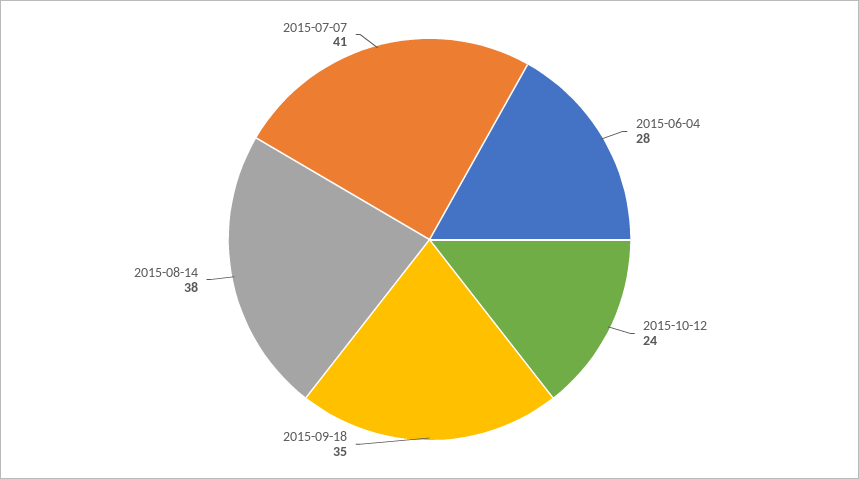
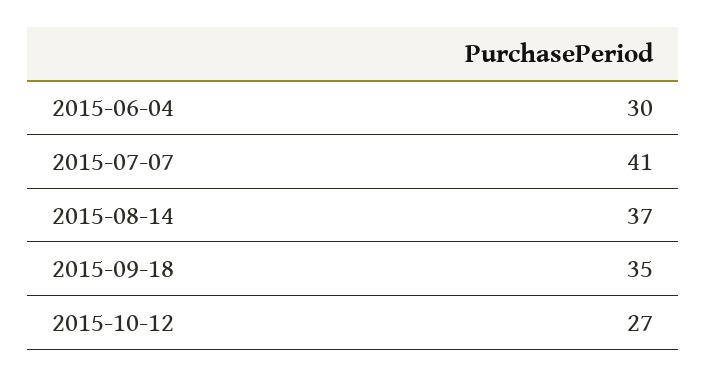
2015-06-04: 28 -> 30
2015-10-12: 24 -> 27
2015-08-14: 38 -> 37

